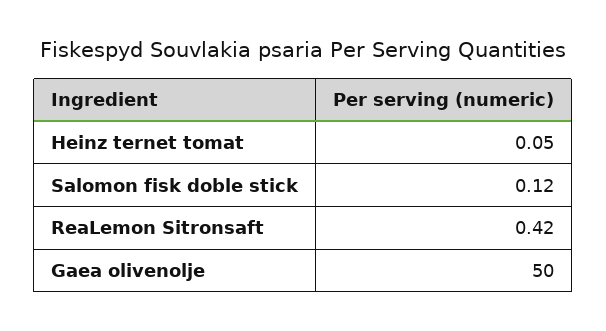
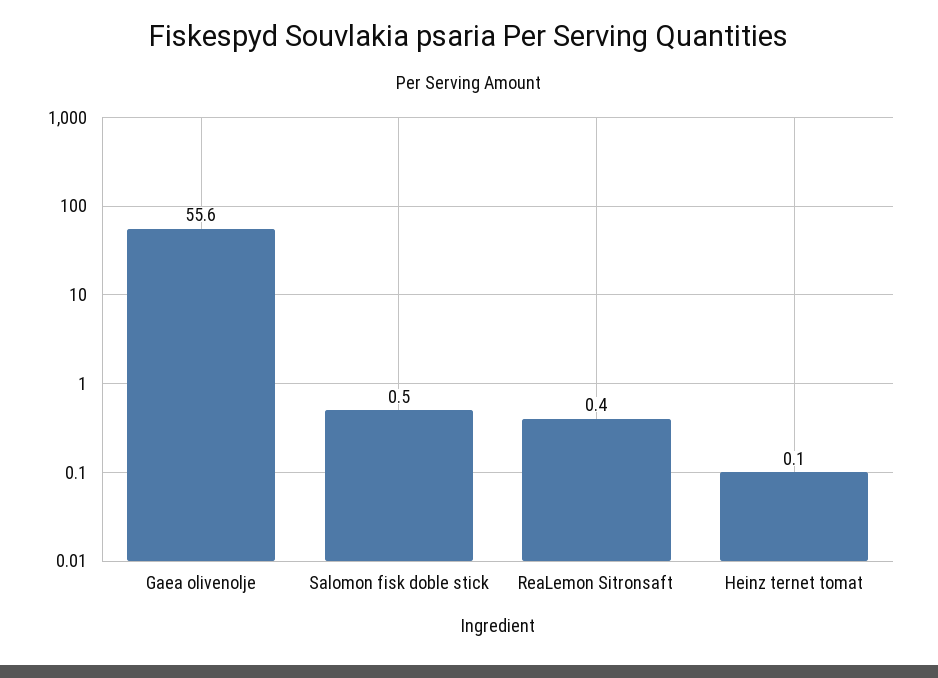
Salomon fisk doble stick: 0.12 -> 0.5
Gaea olivenolje: 50 -> 55.6

